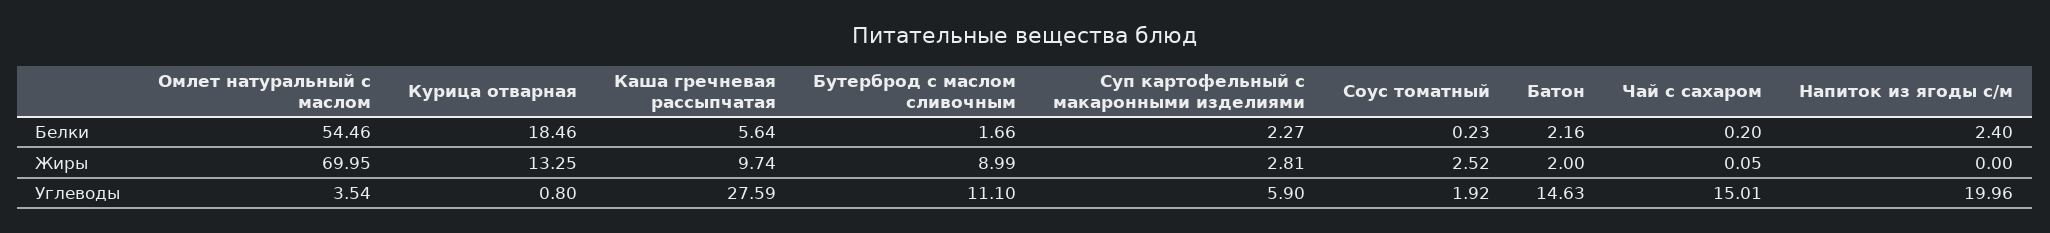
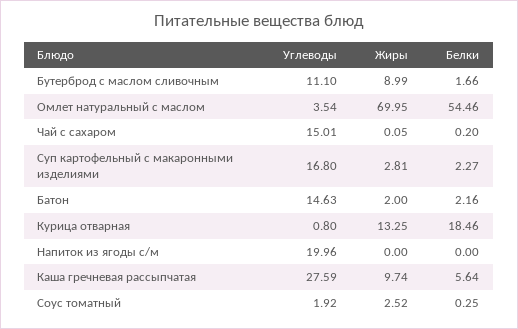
Соус томатный, Белки: 0.23 -> 0.25
Напиток из ягоды с/м, Белки: 2.4 -> 0
Суп картофельный с макаронными изделиями, Углеводы: 5.9 -> 16.8

